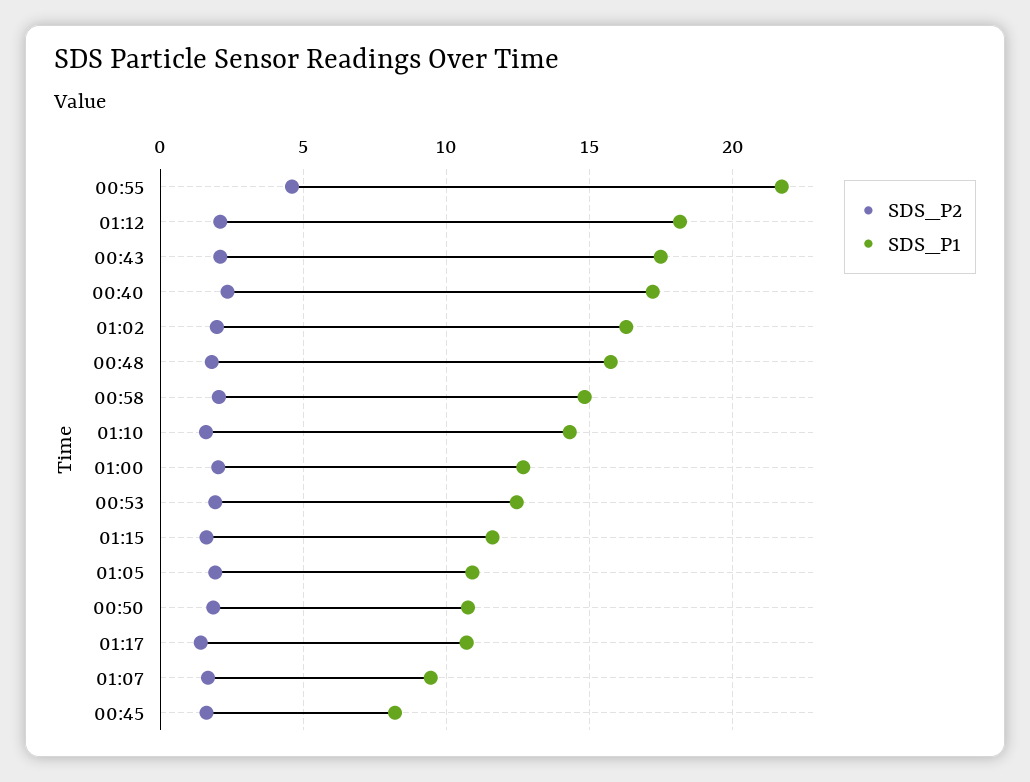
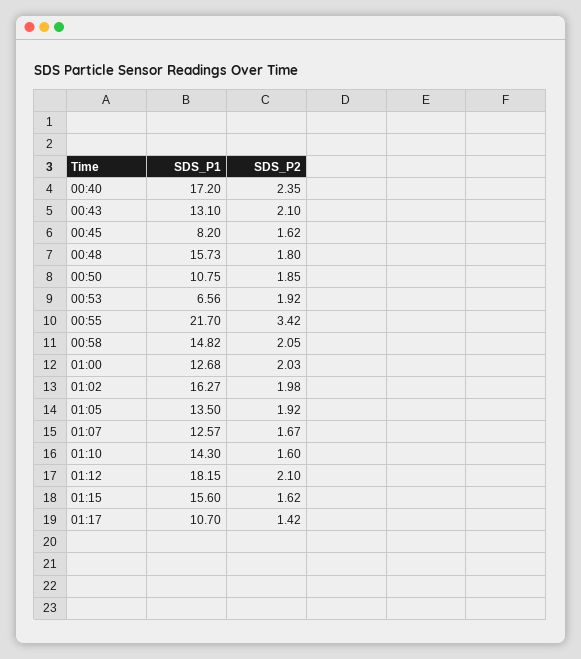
SDS_P2, 00:55: 4.5 -> 3.42
SDS_P1, 00:43: 17.5 -> 13.1
SDS_P1, 00:53: 12.5 -> 6.56
SDS_P1, 01:15: 11.5 -> 15.6
SDS_P1, 01:05: 11 -> 13.5
SDS_P1, 01:07: 9.5 -> 12.57

